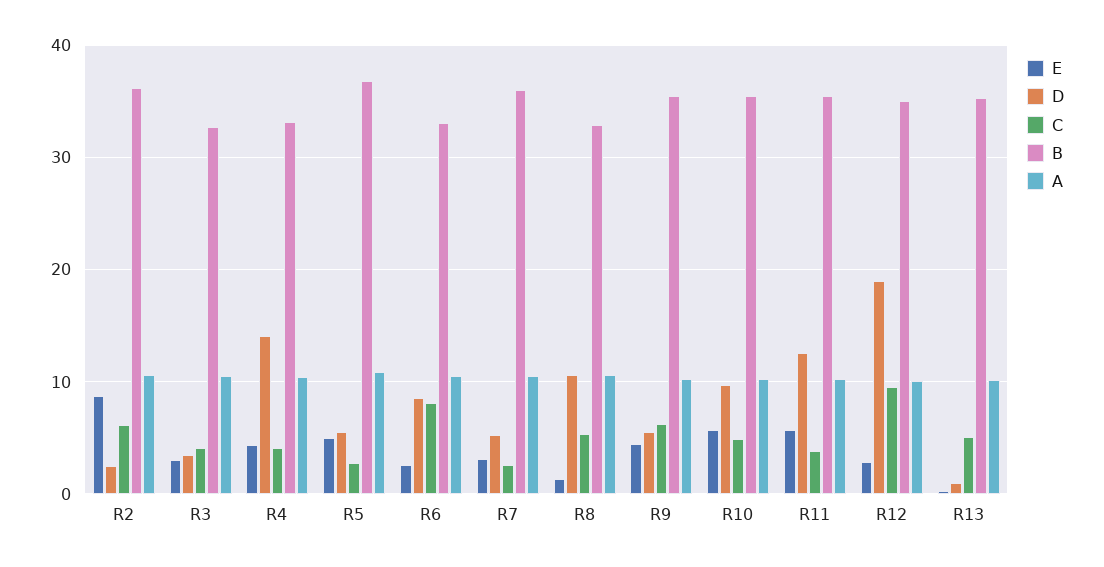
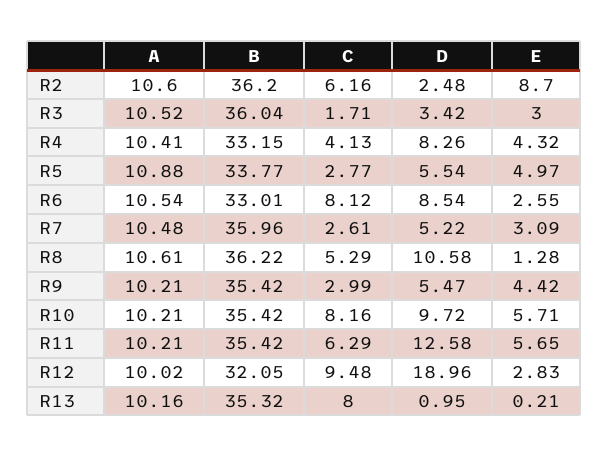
C, R3: 4 -> 1.71
B, R3: 33 -> 36.04
D, R4: 14 -> 8.26
B, R5: 37 -> 33.77
B, R8: 33 -> 36.22
C, R9: 6 -> 2.99
C, R10: 5 -> 8.16
C, R11: 4 -> 6.29
B, R12: 35 -> 32.05
C, R13: 5 -> 8

